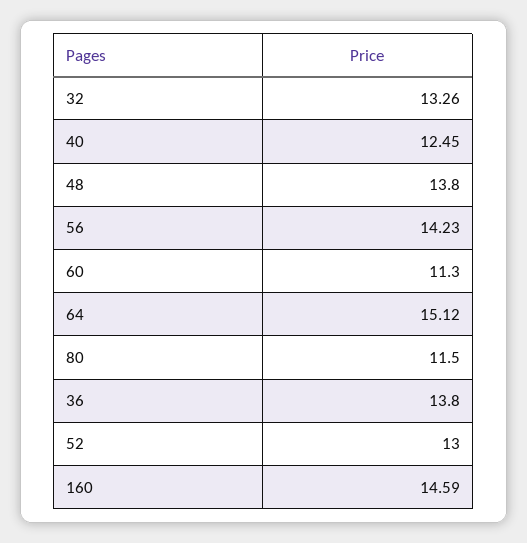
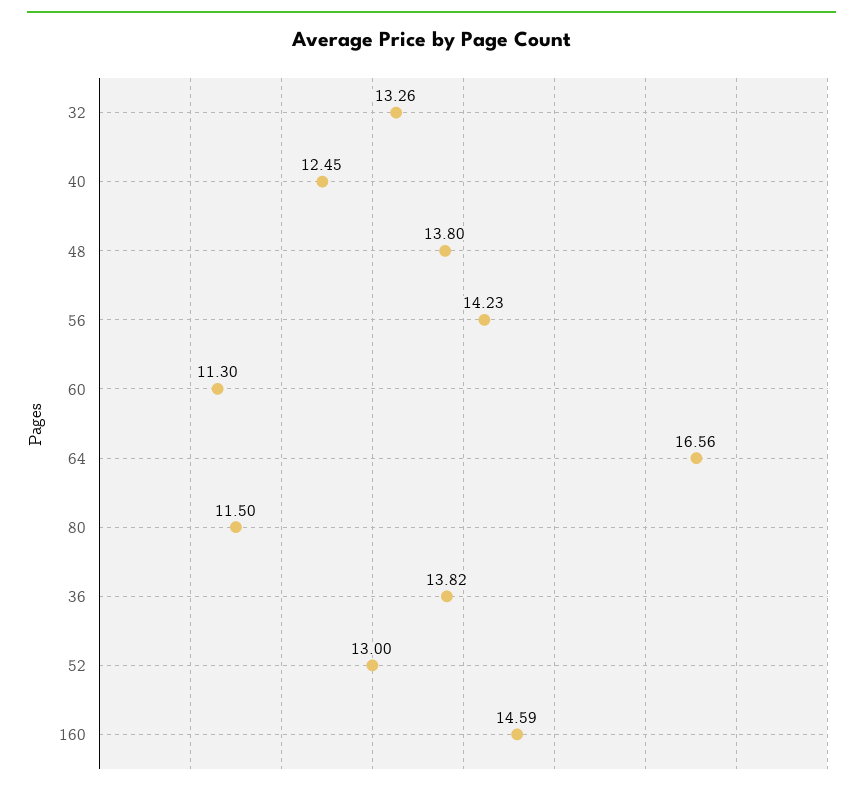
64: 15.12 -> 16.56
36: 13.8 -> 13.82

